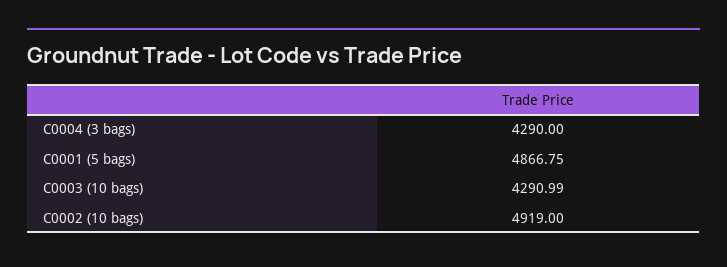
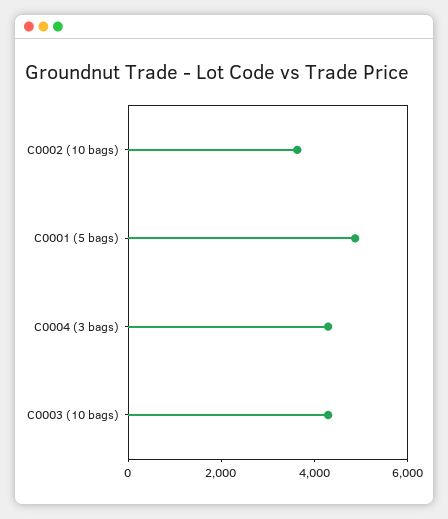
C0002 (10 bags): 4919 -> 3500

